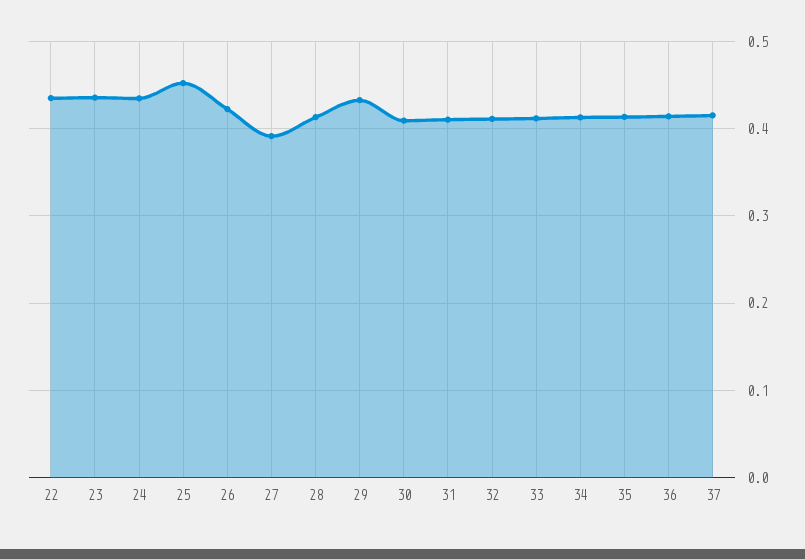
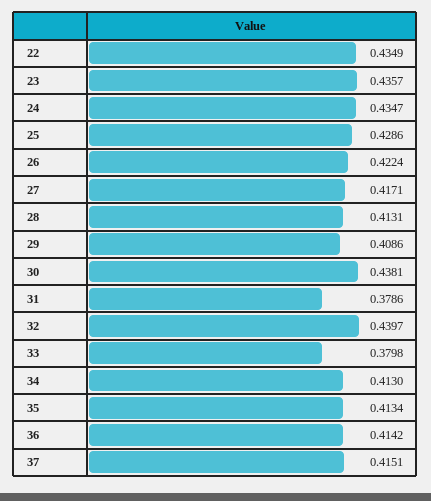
25: 0.45 -> 0.4286
27: 0.39 -> 0.4171
29: 0.43 -> 0.4086
30: 0.41 -> 0.4381
31: 0.41 -> 0.3786
32: 0.41 -> 0.4397
33: 0.41 -> 0.3798

